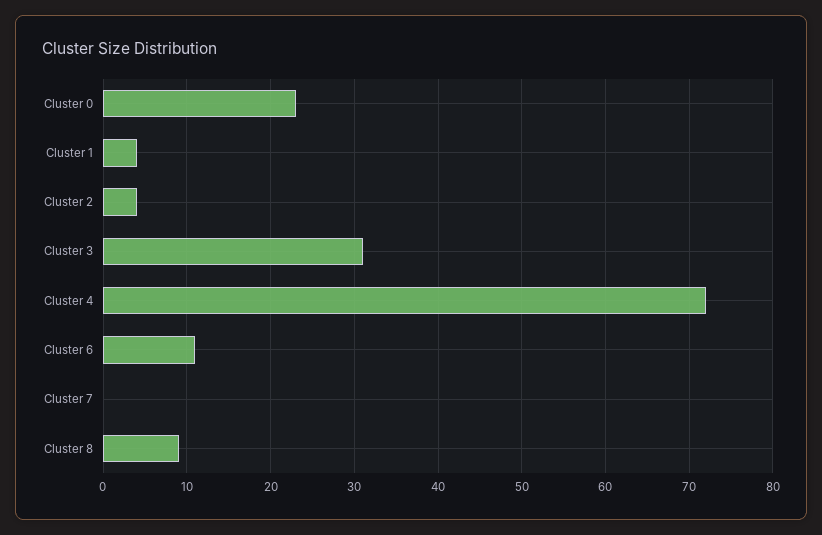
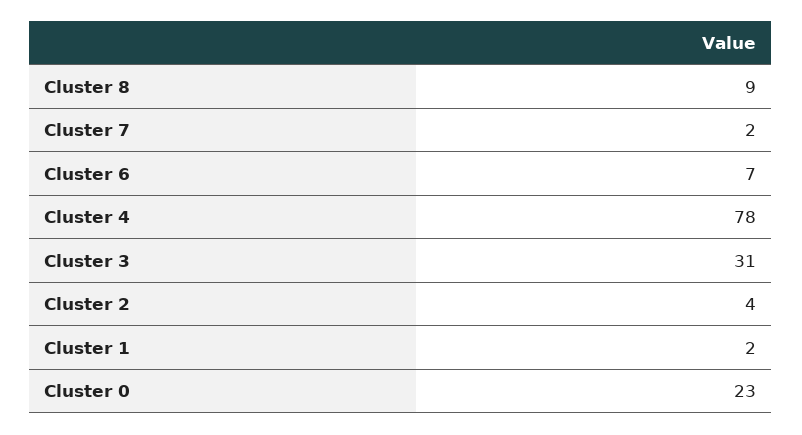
Cluster 1: 4 -> 2
Cluster 4: 72 -> 78
Cluster 6: 11 -> 7
Cluster 7: 0 -> 2

